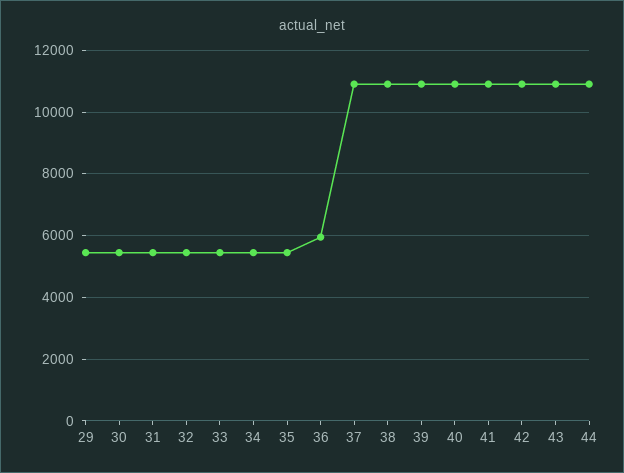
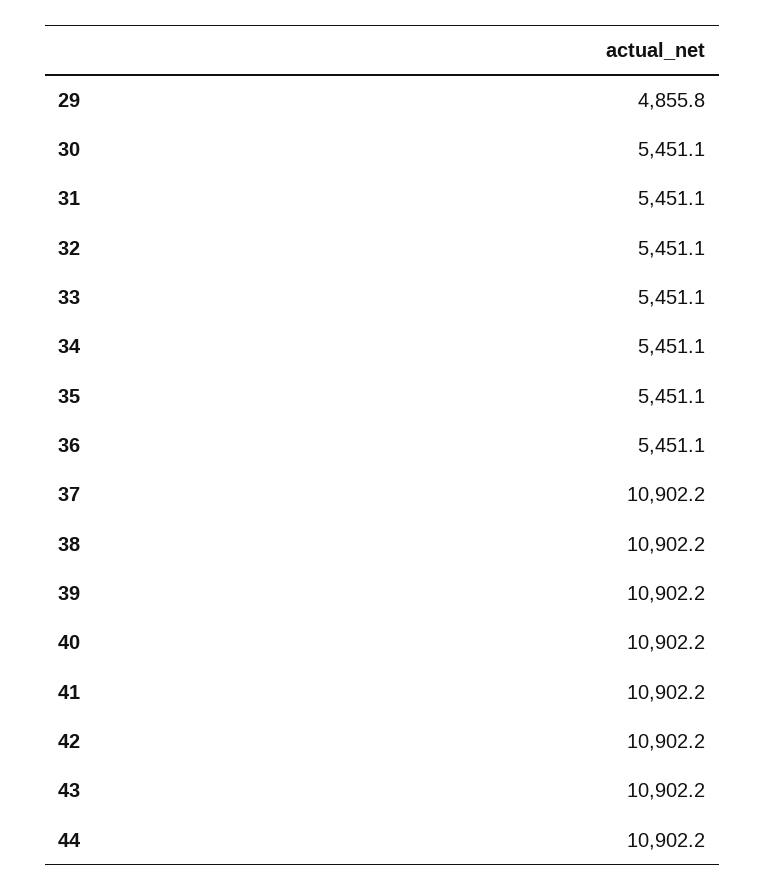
29: 5400 -> 4855.8
36: 6000 -> 5451.1

